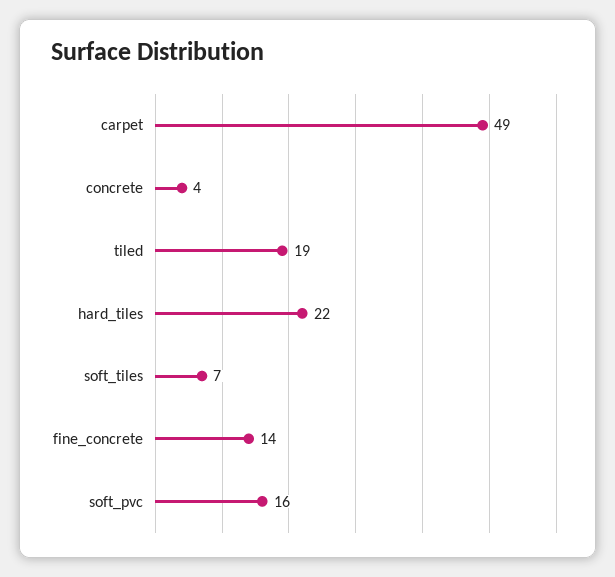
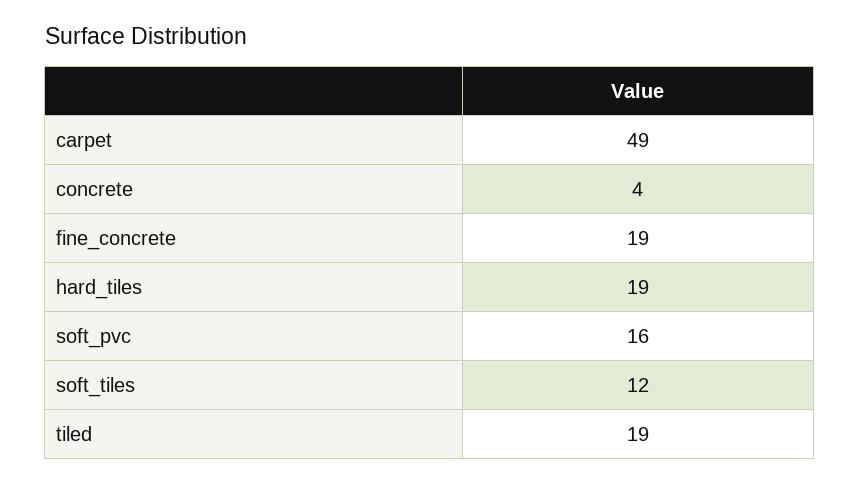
hard_tiles: 22 -> 19
soft_tiles: 7 -> 12
fine_concrete: 14 -> 19

